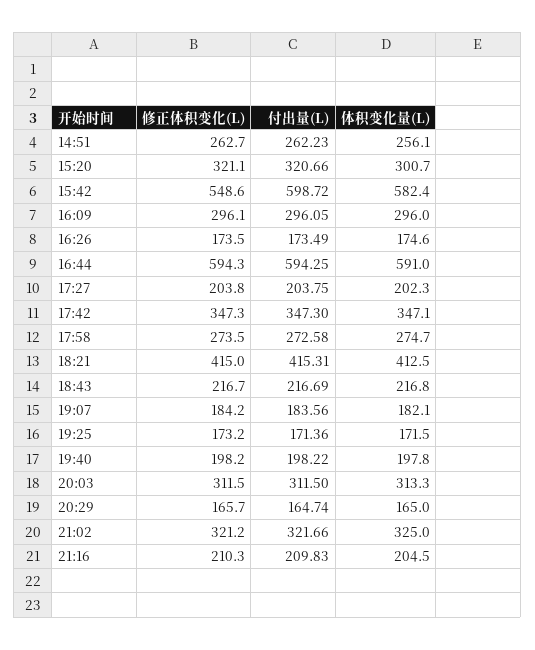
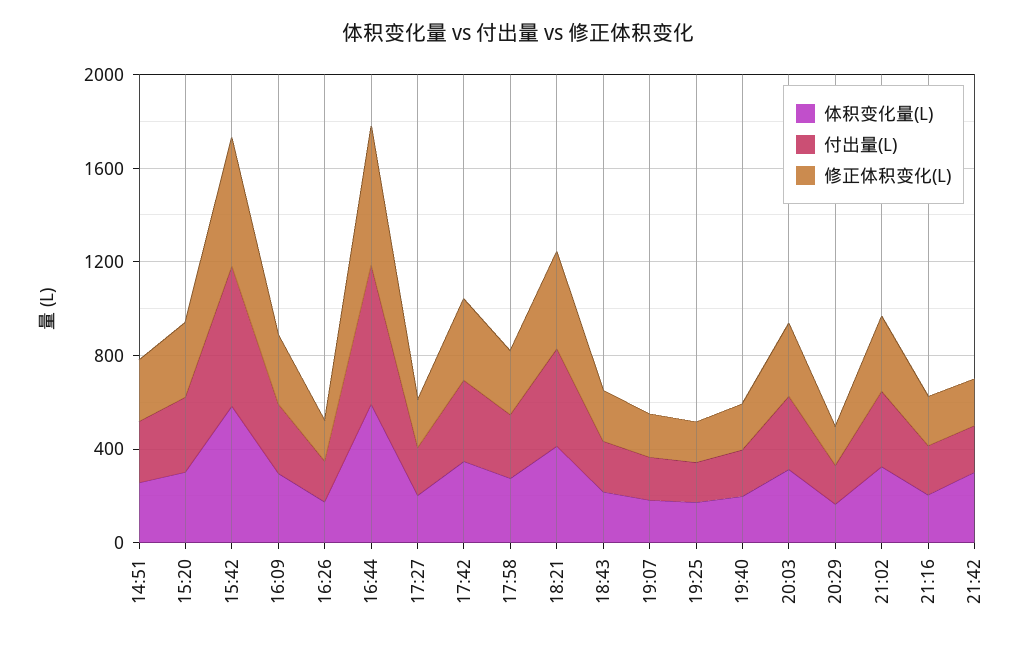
体积变化量(L), 21:42: none -> 300
付出量(L), 21:42: none -> 200
修正体积变化(L), 21:42: none -> 200

